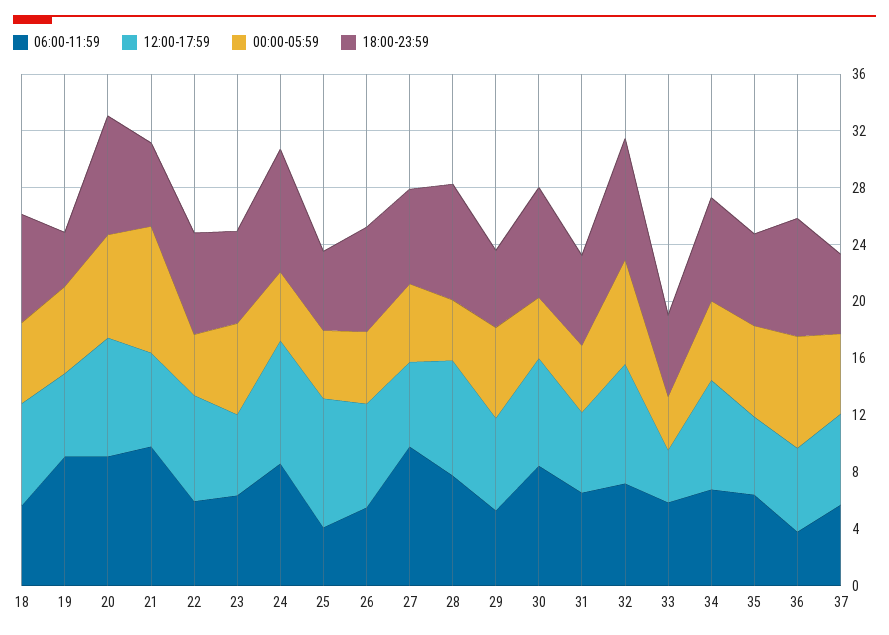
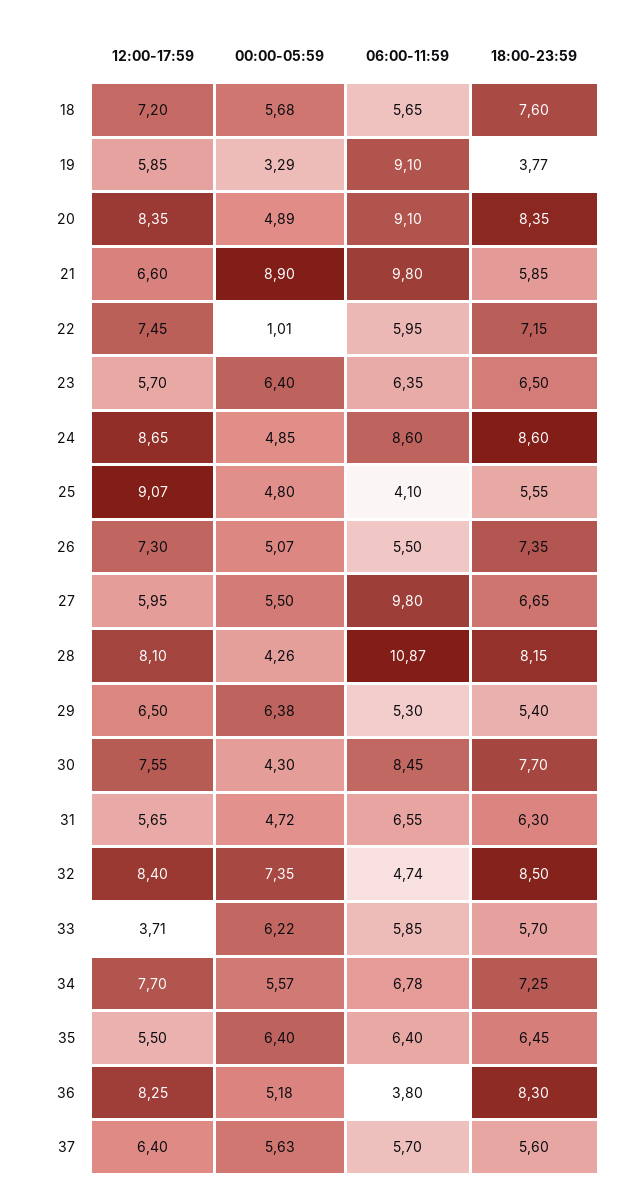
00:00-05:59, 19: 6 -> 3.29
00:00-05:59, 20: 7 -> 4.89
00:00-05:59, 22: 4 -> 1.01
06:00-11:59, 28: 8 -> 10.87
06:00-11:59, 32: 7 -> 4.74
00:00-05:59, 33: 4 -> 6.22
12:00-17:59, 36: 6 -> 8.25
00:00-05:59, 36: 8 -> 5.18

